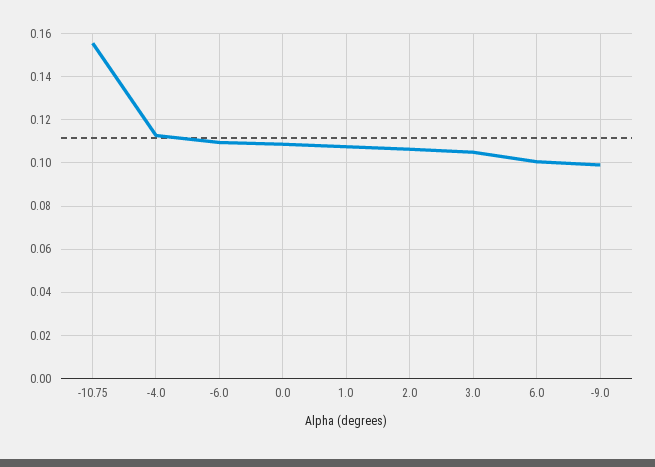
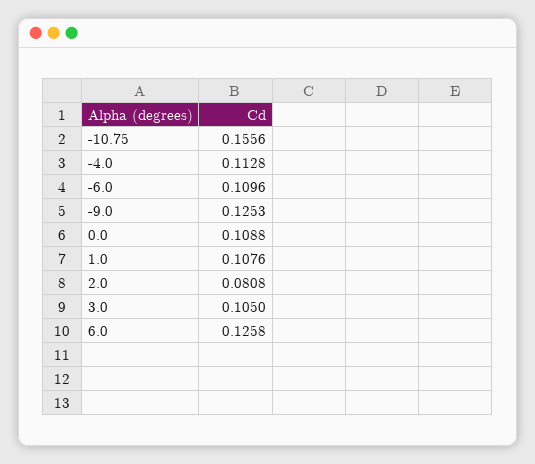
2.0: 0.105 -> 0.0808
6.0: 0.1 -> 0.1258
-9.0: 0.1 -> 0.1253

